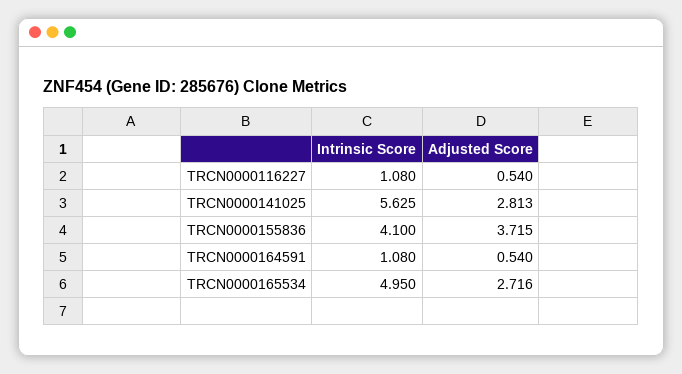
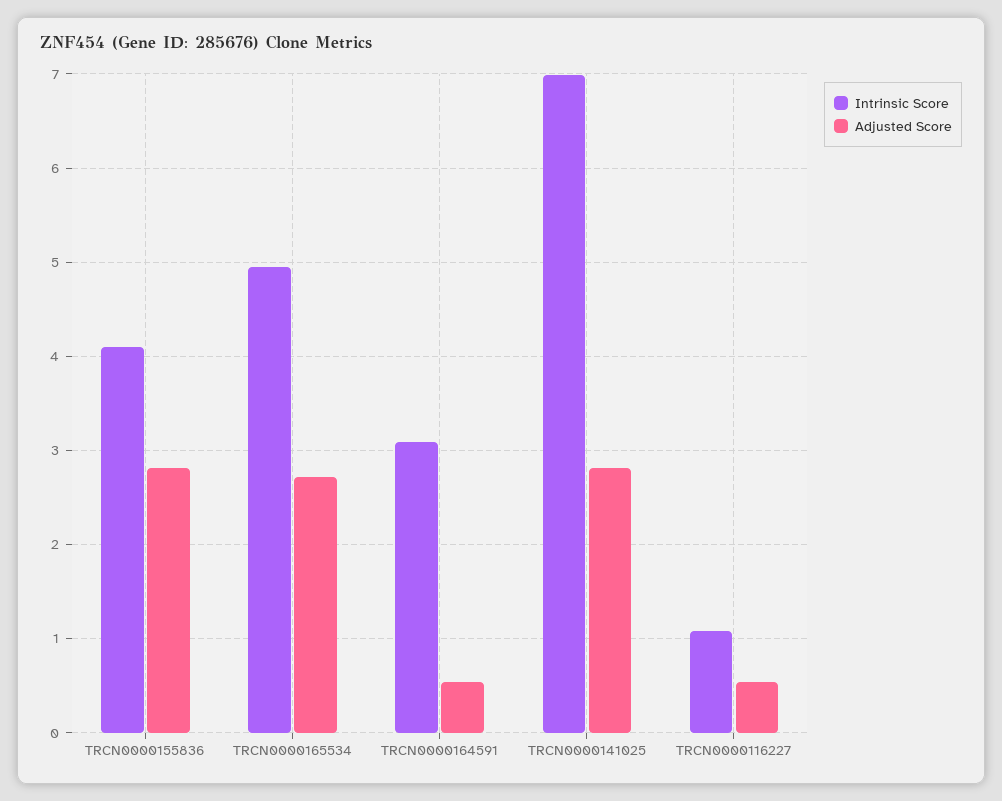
Intrinsic Score, TRCN0000141025: 5.625 -> 7
Adjusted Score, TRCN0000155836: 3.715 -> 2.8
Intrinsic Score, TRCN0000164591: 1.08 -> 3.1

